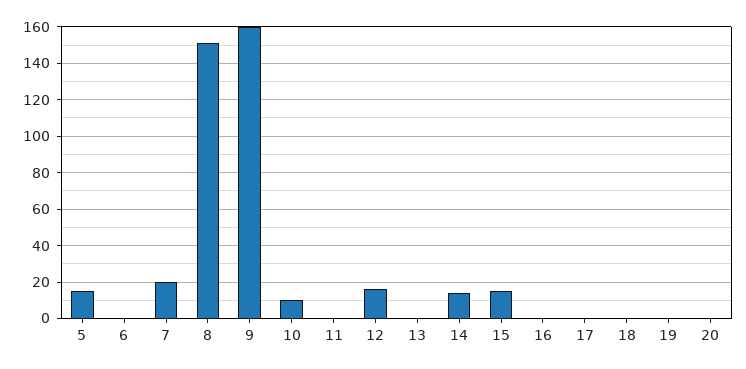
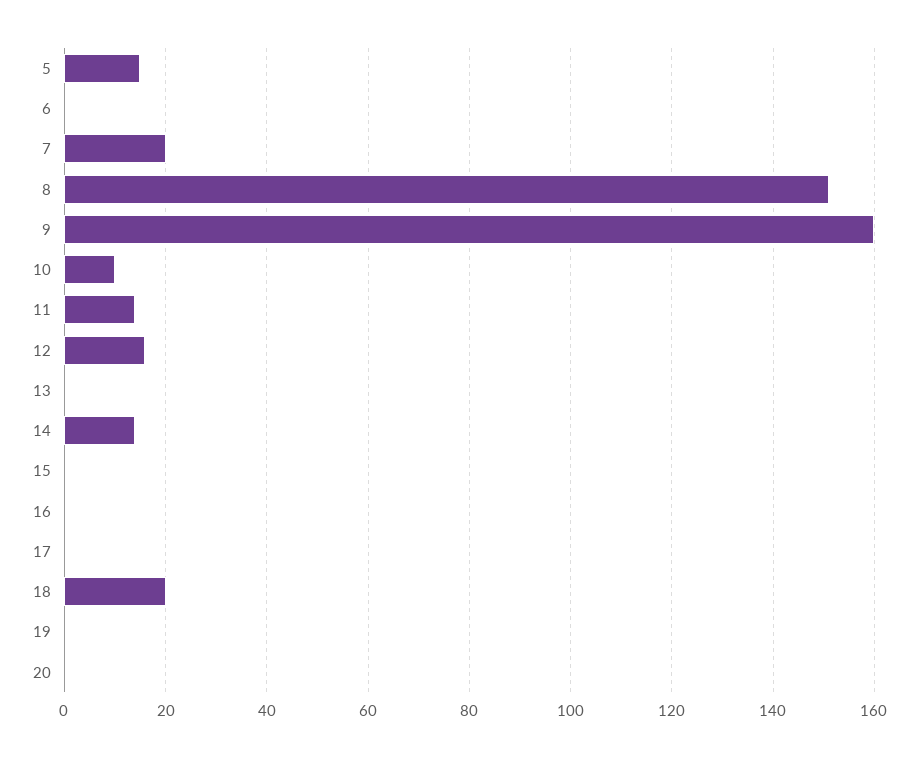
11: 0 -> 15
15: 15 -> 0
18: 0 -> 20

